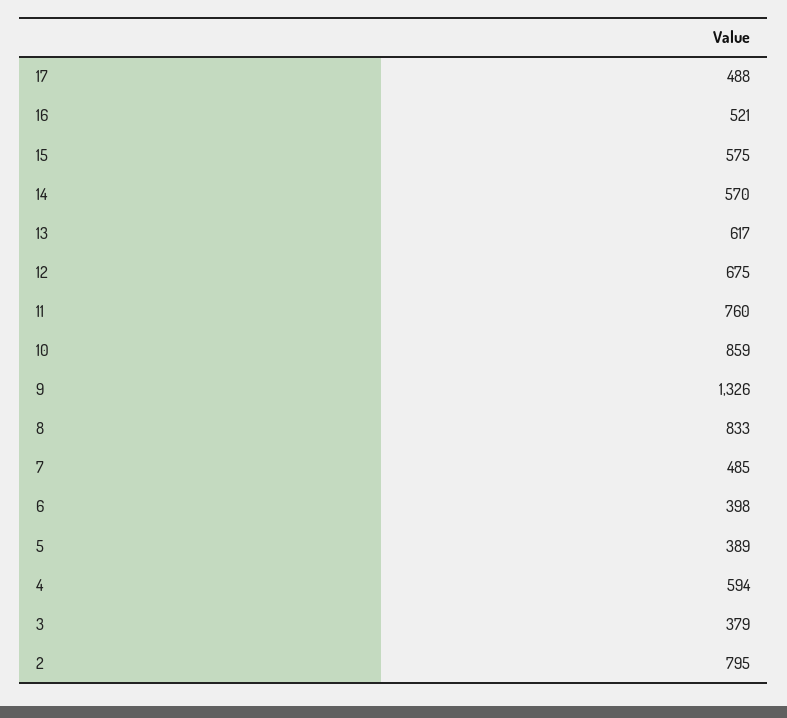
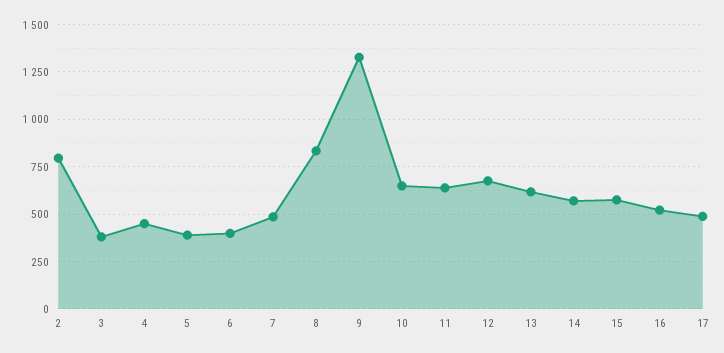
11: 760 -> 650
10: 859 -> 650
4: 594 -> 450

